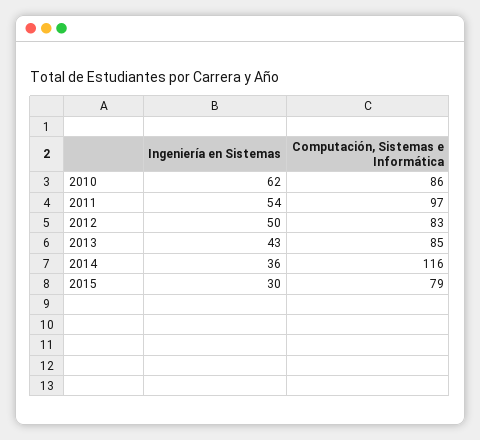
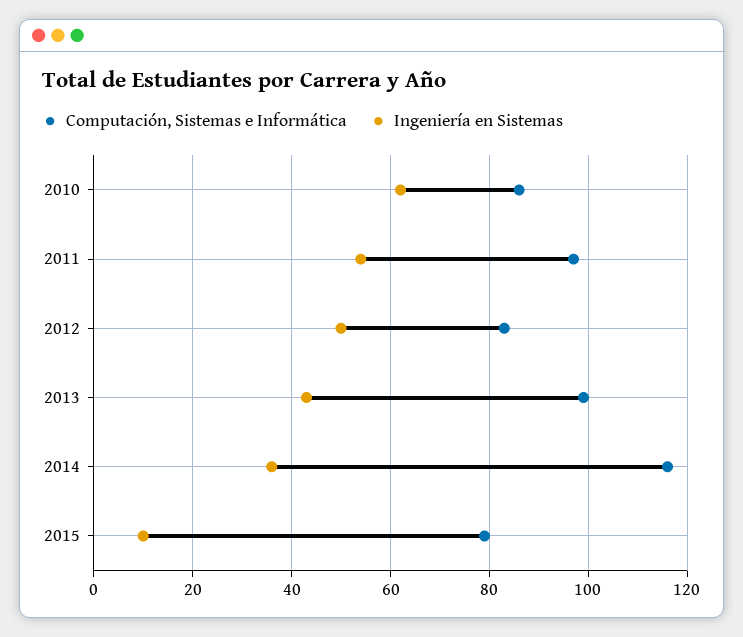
Computación, Sistemas e Informática, 2013: 85 -> 100
Ingeniería en Sistemas, 2015: 30 -> 10

